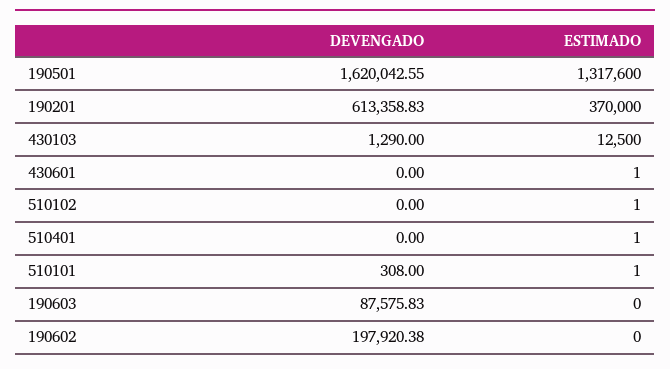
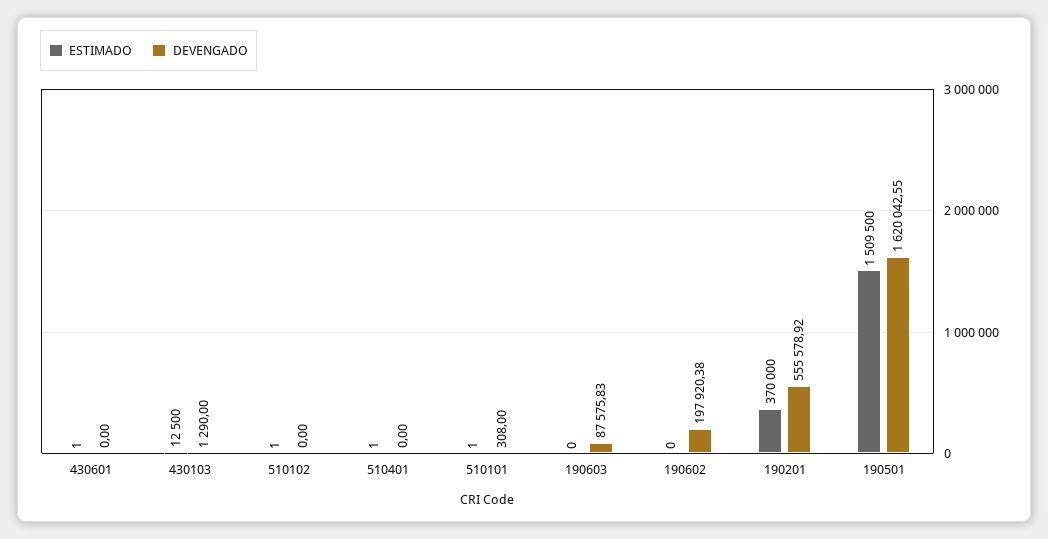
ESTIMADO, 190501: 1317600 -> 1509500
DEVENGADO, 190201: 613358.83 -> 555578.92

